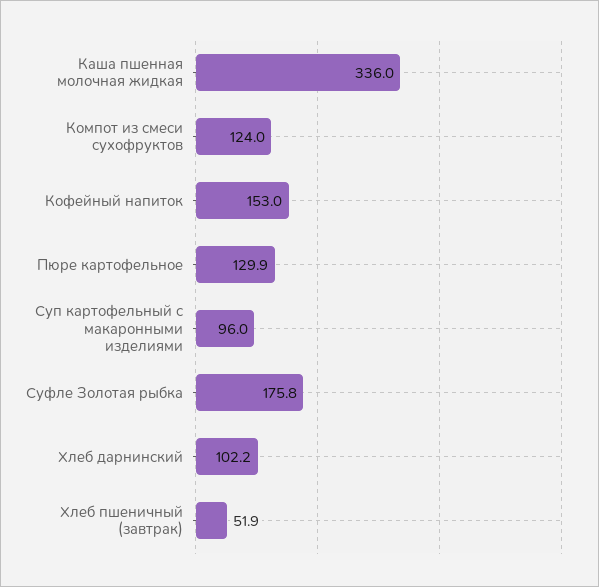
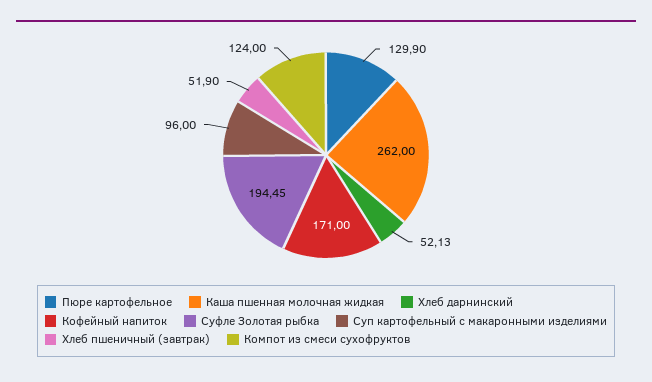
Каша пшенная молочная жидкая: 336 -> 262
Кофейный напиток: 153 -> 171
Суфле Золотая рыбка: 175.8 -> 194.45
Хлеб дарнинский: 102.2 -> 52.13

